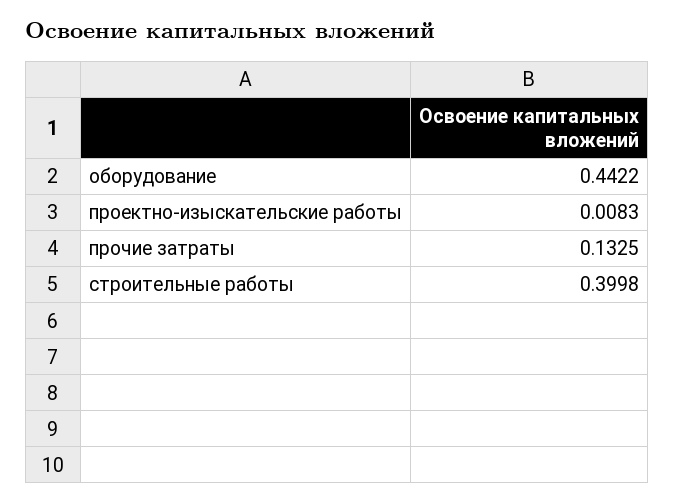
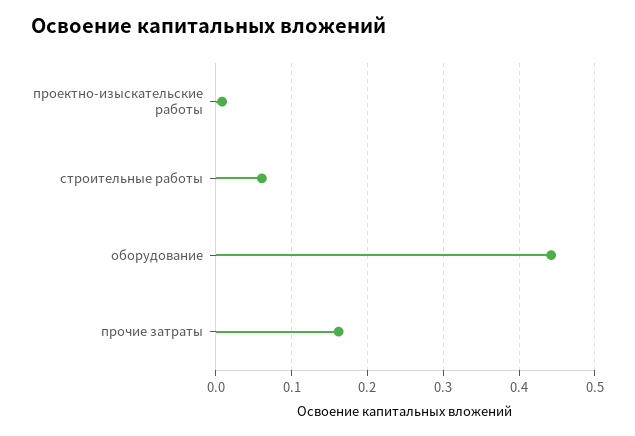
прочие затраты: 0.1325 -> 0.16
строительные работы: 0.3998 -> 0.06

